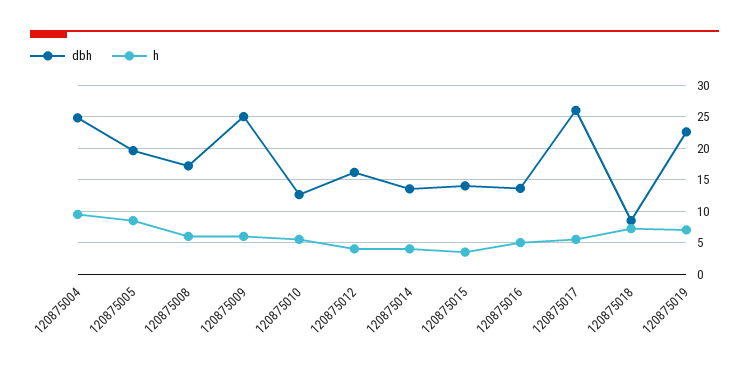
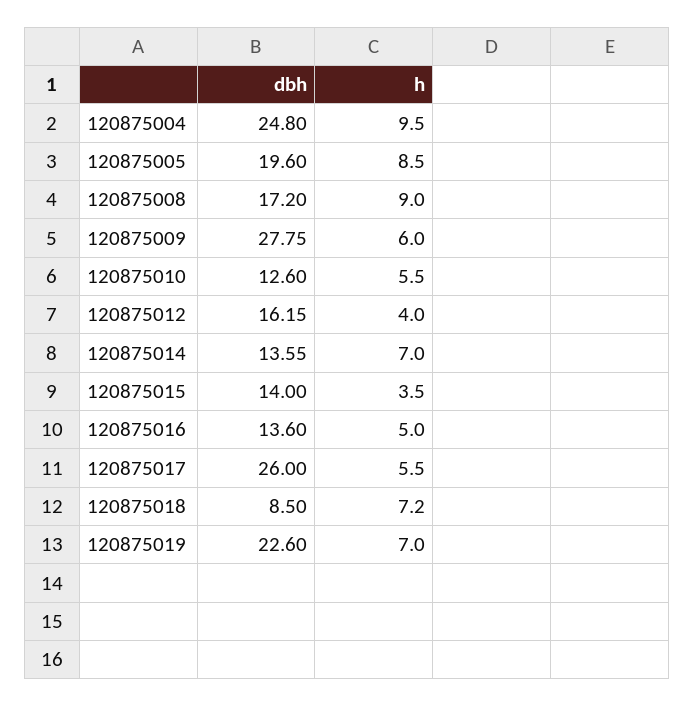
h, 120875008: 6 -> 9
dbh, 120875009: 25 -> 27.75
h, 120875014: 4 -> 7

